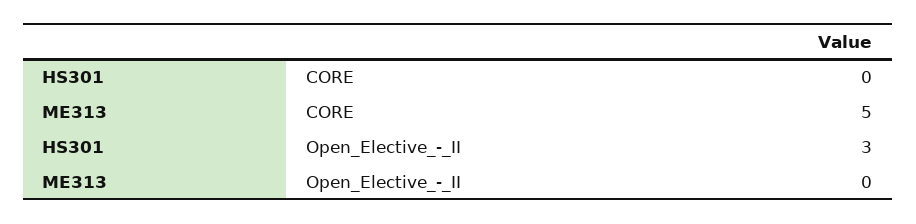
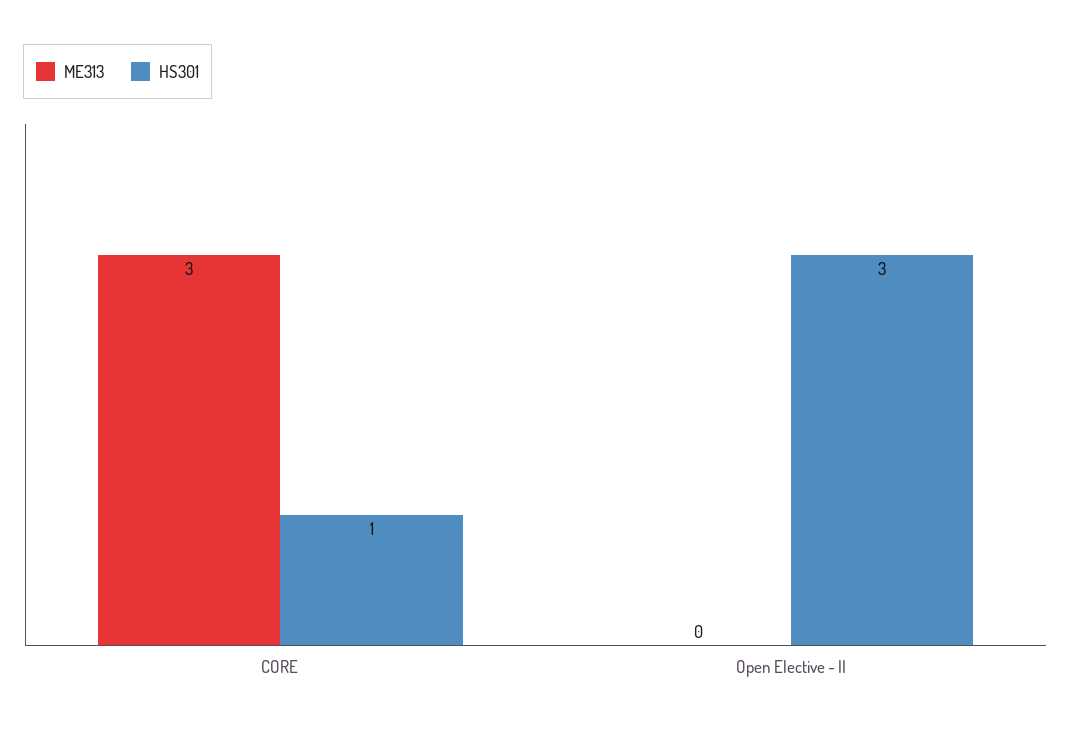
HS301, CORE: 0 -> 1
ME313, CORE: 5 -> 3

